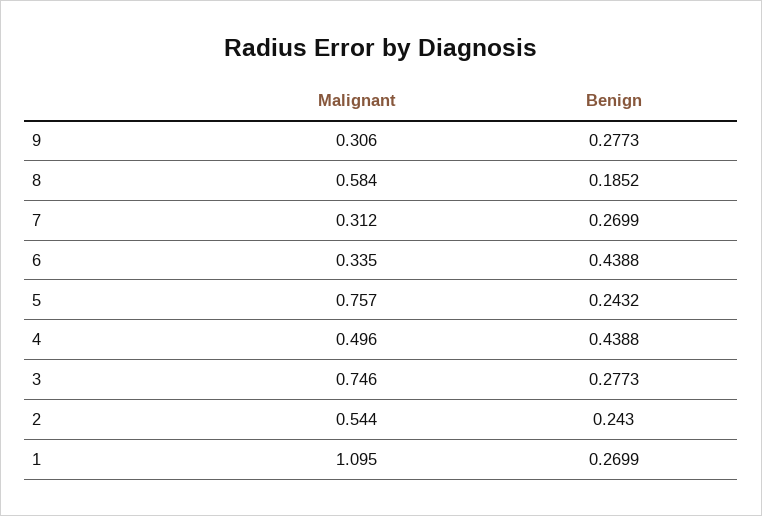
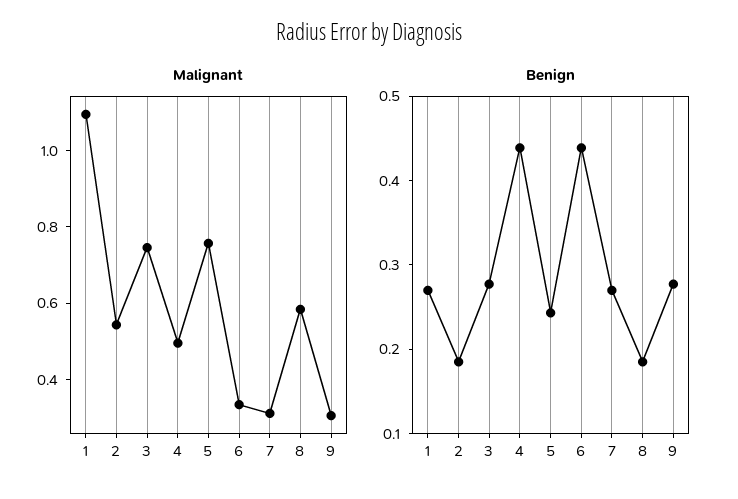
Benign, 2: 0.243 -> 0.18

